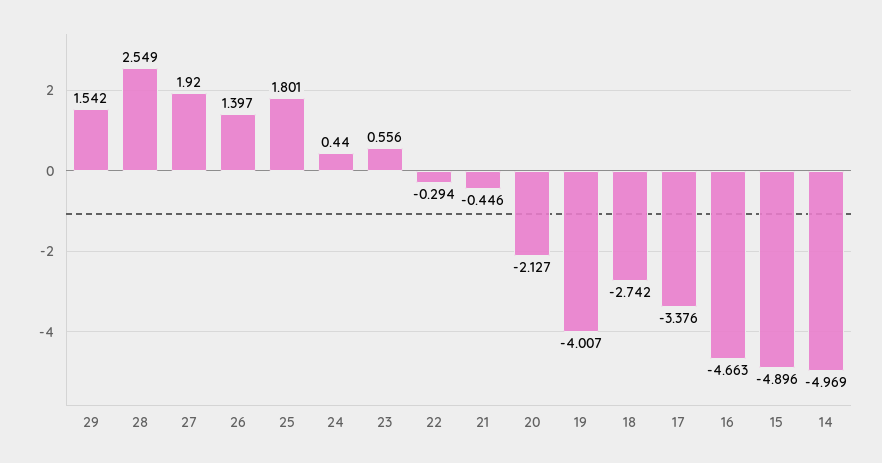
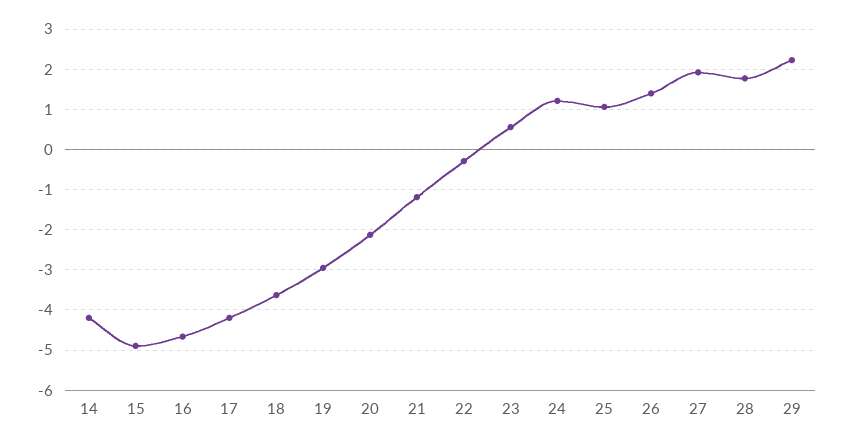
29: 1.542 -> 2.2
28: 2.549 -> 1.8
25: 1.801 -> 1
24: 0.44 -> 1.2
21: -0.446 -> -1.2
19: -4.007 -> -3
18: -2.742 -> -3.6
17: -3.376 -> -4.2
14: -4.969 -> -4.2

